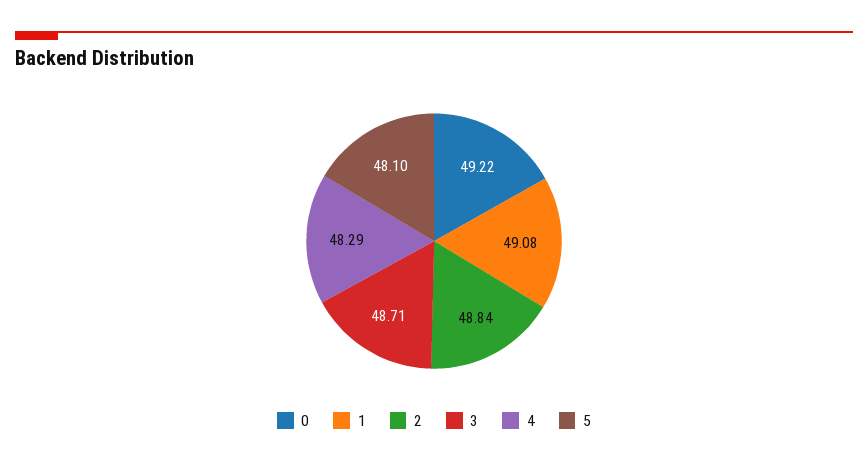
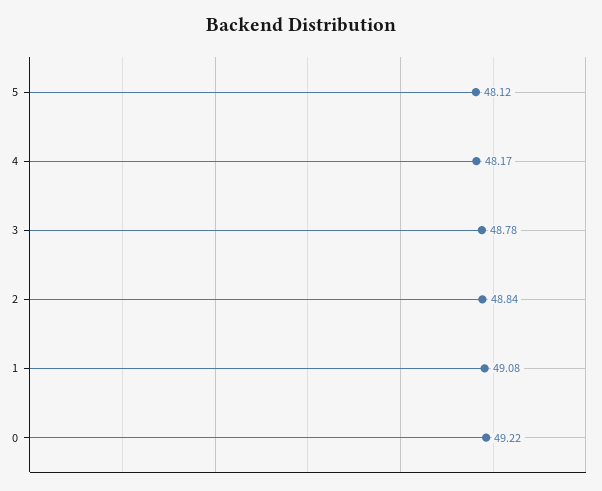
3: 48.71 -> 48.78
4: 48.29 -> 48.17
5: 48.1 -> 48.12

